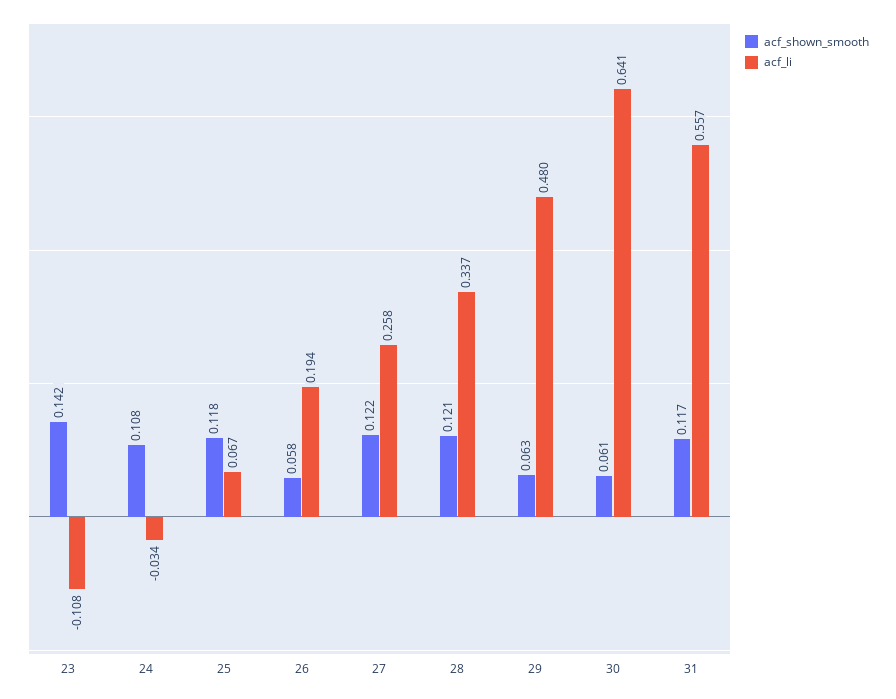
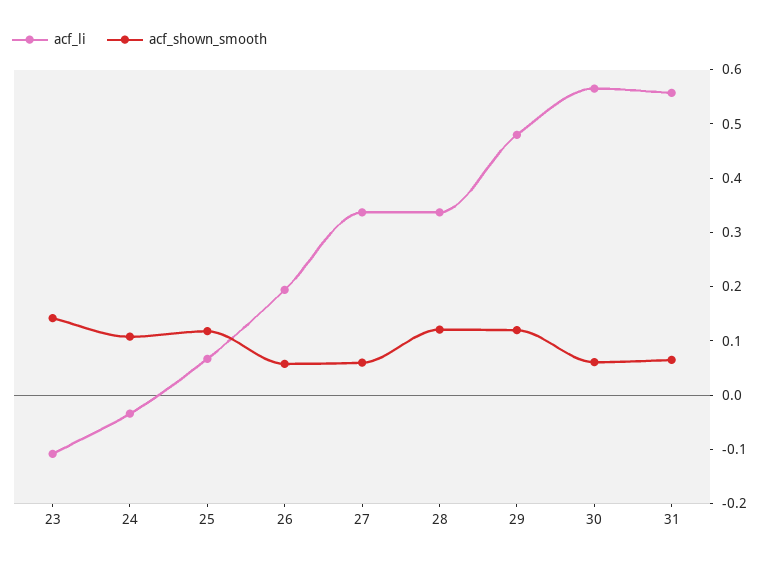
acf_shown_smooth, 27: 0.122 -> 0.06
acf_li, 27: 0.258 -> 0.34
acf_shown_smooth, 29: 0.063 -> 0.12
acf_li, 30: 0.641 -> 0.56
acf_shown_smooth, 31: 0.117 -> 0.06

